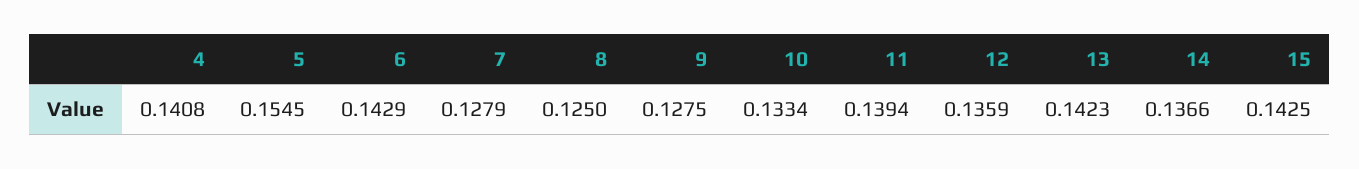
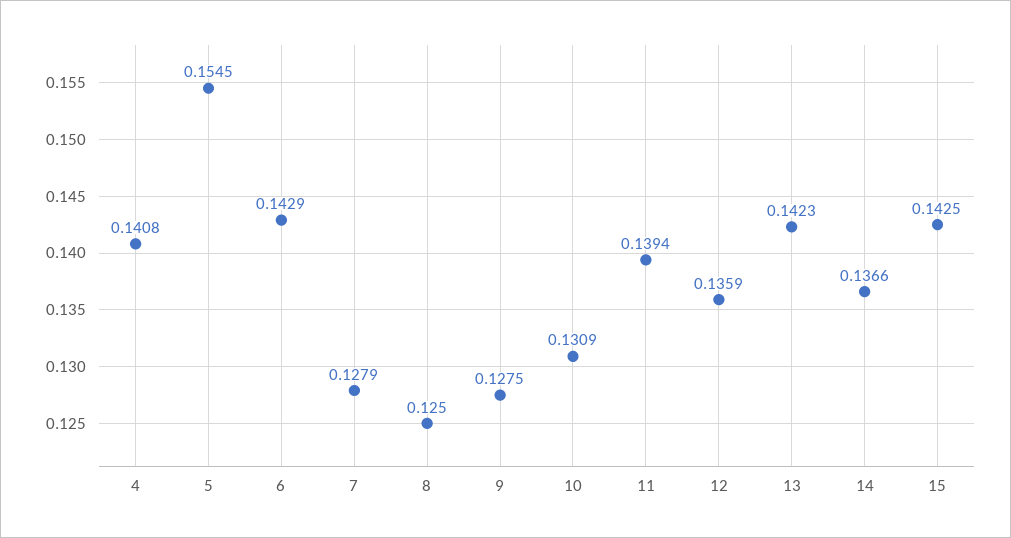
10: 0.1334 -> 0.1309

